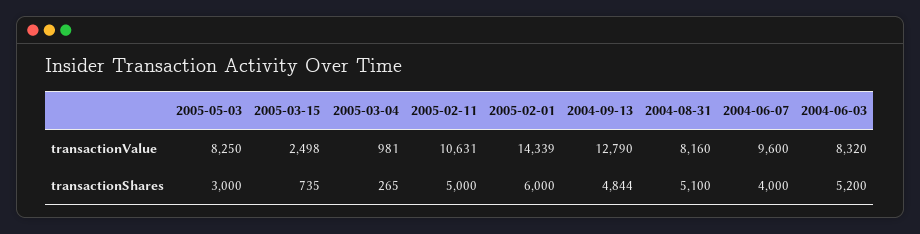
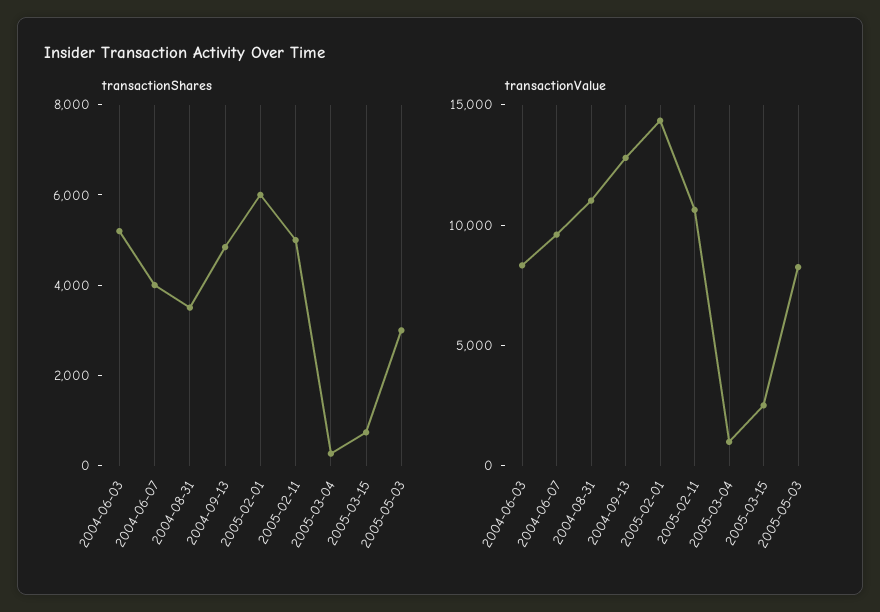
transactionValue, 2004-08-31: 8160 -> 11000
transactionShares, 2004-08-31: 5100 -> 3500

